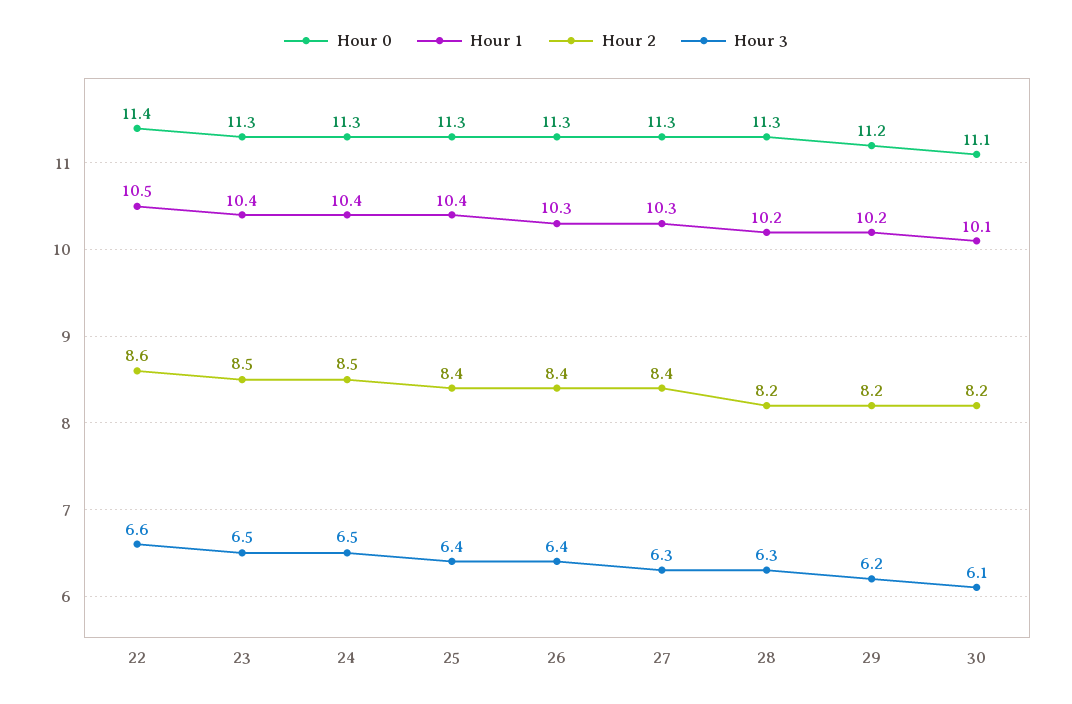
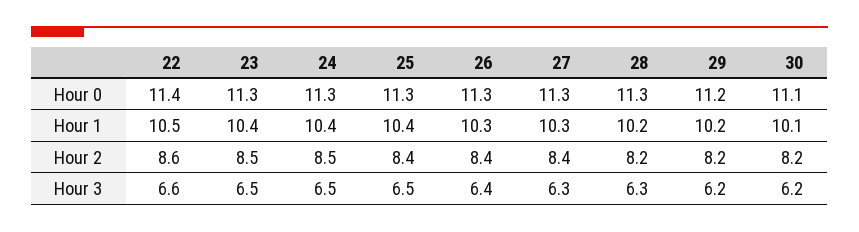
Hour 3, 25: 6.4 -> 6.5
Hour 3, 30: 6.1 -> 6.2

